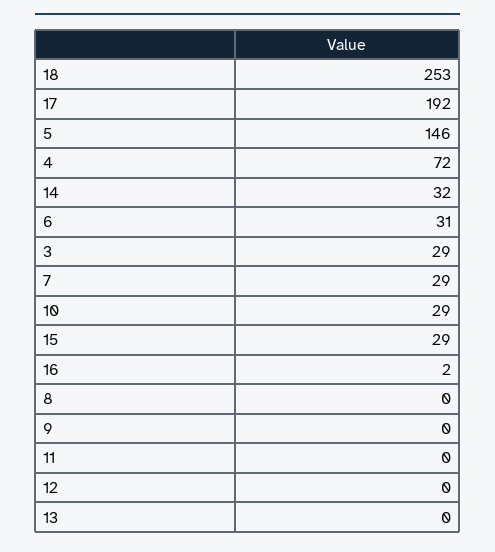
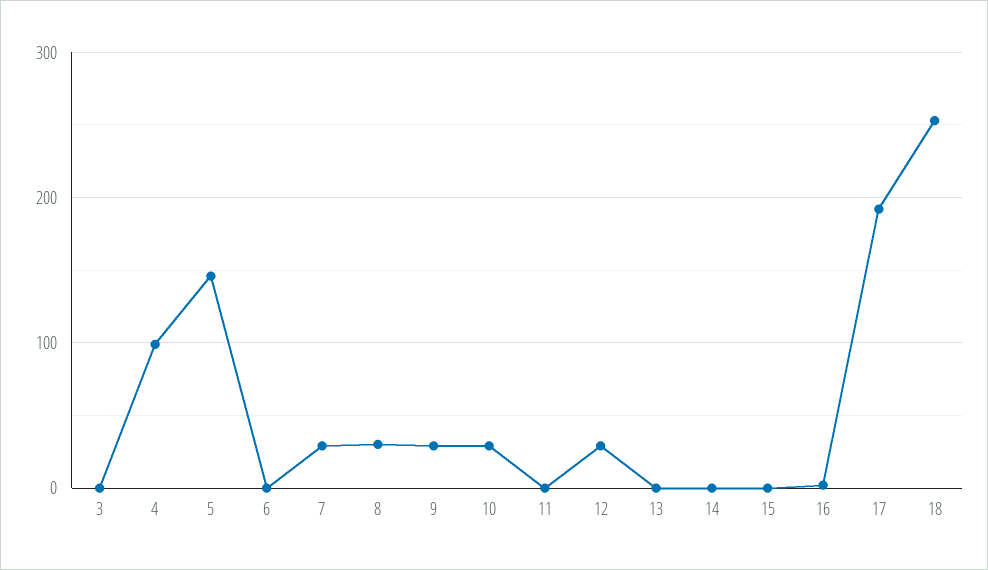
4: 72 -> 100
14: 32 -> 0
6: 31 -> 0
3: 29 -> 0
15: 29 -> 0
8: 0 -> 30
9: 0 -> 30
12: 0 -> 30

